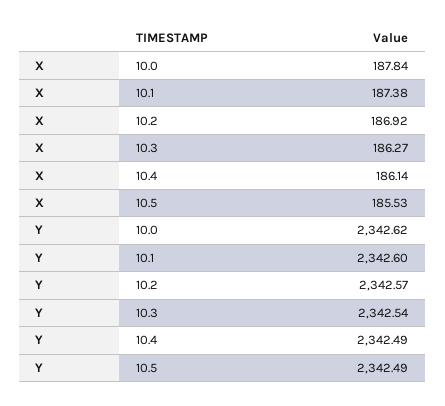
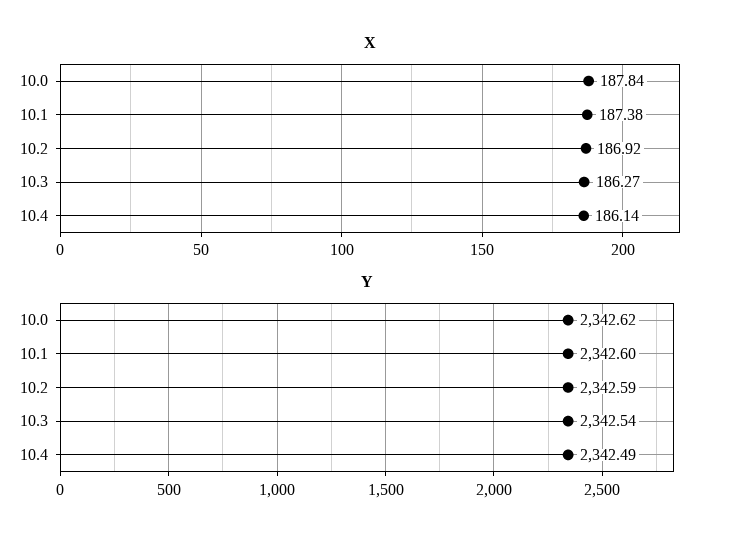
X, 10.5: 185.53 -> none
Y, 10.2: 2342.57 -> 2342.59
Y, 10.5: 2342.49 -> none

